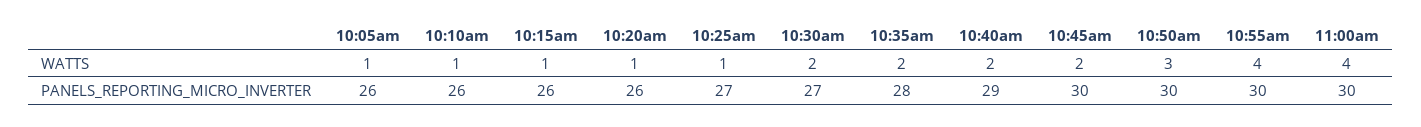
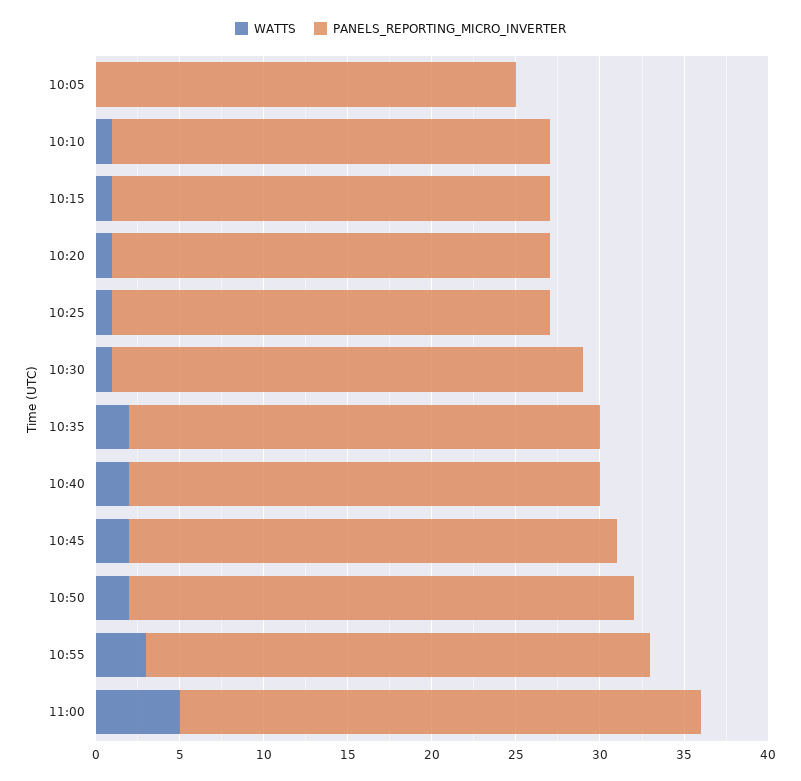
WATTS, 10:05am: 1 -> 0
WATTS, 10:30am: 2 -> 1
WATTS, 10:50am: 3 -> 2
WATTS, 10:55am: 4 -> 3
WATTS, 11:00am: 4 -> 5
PANELS_REPORTING_MICRO_INVERTER, 10:05am: 26 -> 25
PANELS_REPORTING_MICRO_INVERTER, 10:25am: 27 -> 26
PANELS_REPORTING_MICRO_INVERTER, 10:30am: 27 -> 28
PANELS_REPORTING_MICRO_INVERTER, 10:40am: 29 -> 28
PANELS_REPORTING_MICRO_INVERTER, 10:45am: 30 -> 29
PANELS_REPORTING_MICRO_INVERTER, 11:00am: 30 -> 31

